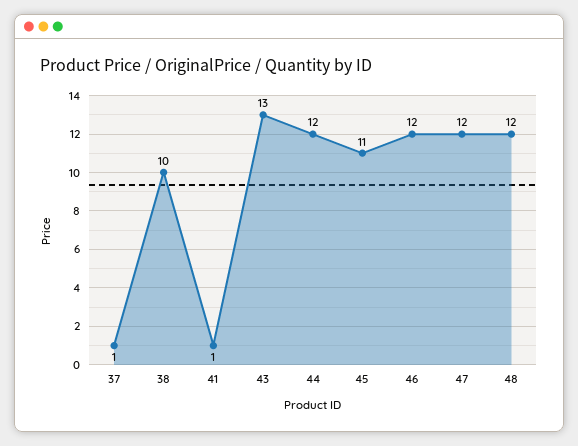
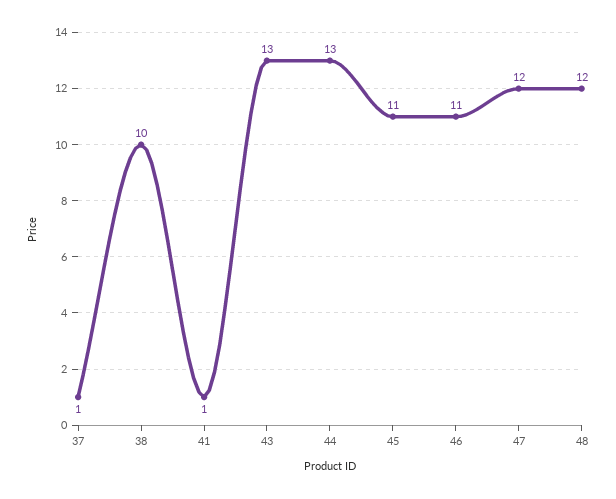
44: 12 -> 13
46: 12 -> 11

